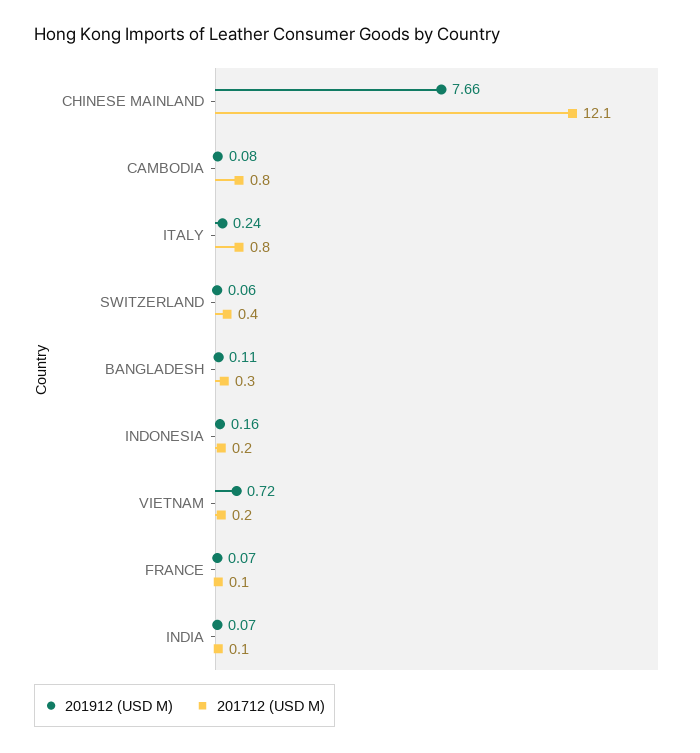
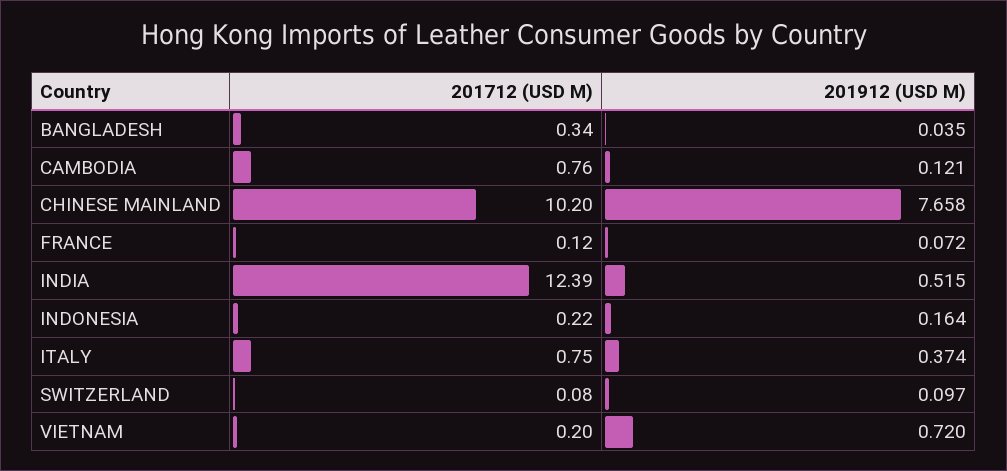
201712 (USD M), CHINESE MAINLAND: 12.1 -> 10.2
201912 (USD M), CAMBODIA: 0.08 -> 0.121
201912 (USD M), ITALY: 0.24 -> 0.374
201912 (USD M), SWITZERLAND: 0.06 -> 0.097
201712 (USD M), SWITZERLAND: 0.4 -> 0.08
201912 (USD M), BANGLADESH: 0.11 -> 0.035
201912 (USD M), INDIA: 0.07 -> 0.515
201712 (USD M), INDIA: 0.1 -> 12.39

